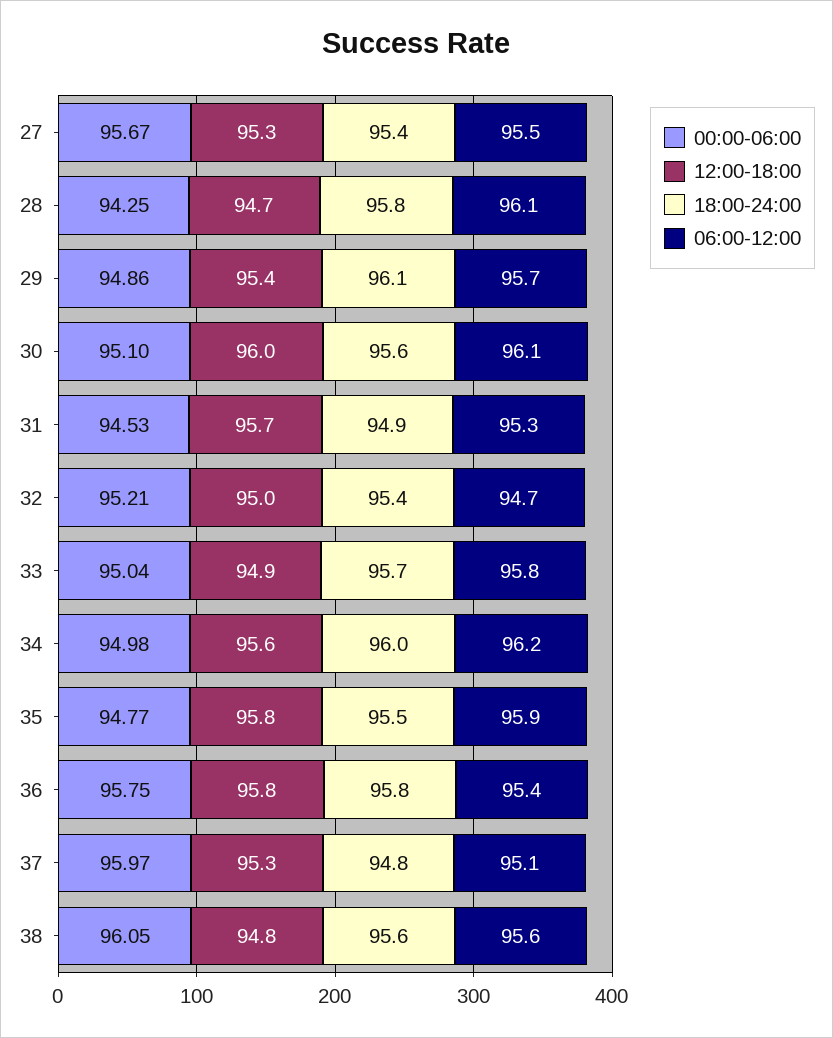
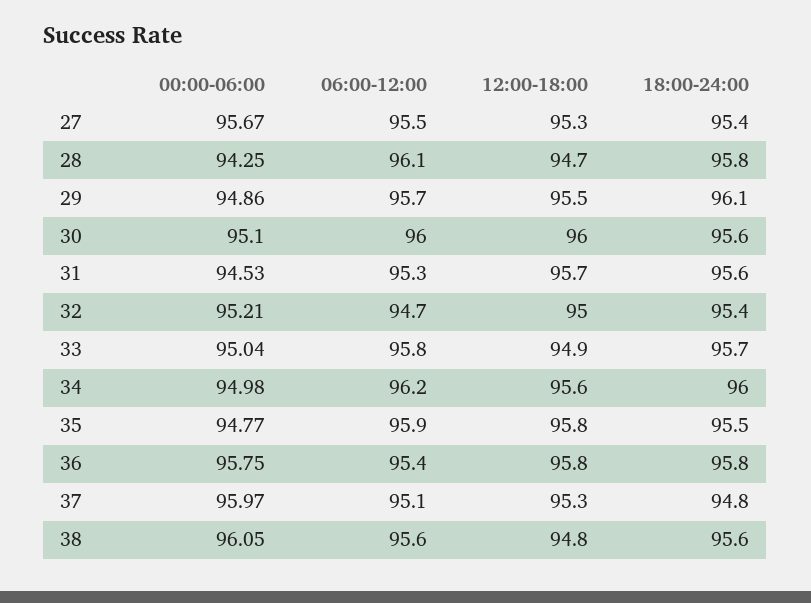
12:00-18:00, 29: 95.4 -> 95.5
06:00-12:00, 30: 96.1 -> 96
18:00-24:00, 31: 94.9 -> 95.6

